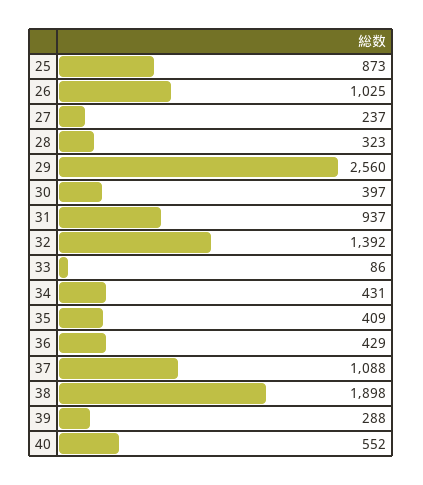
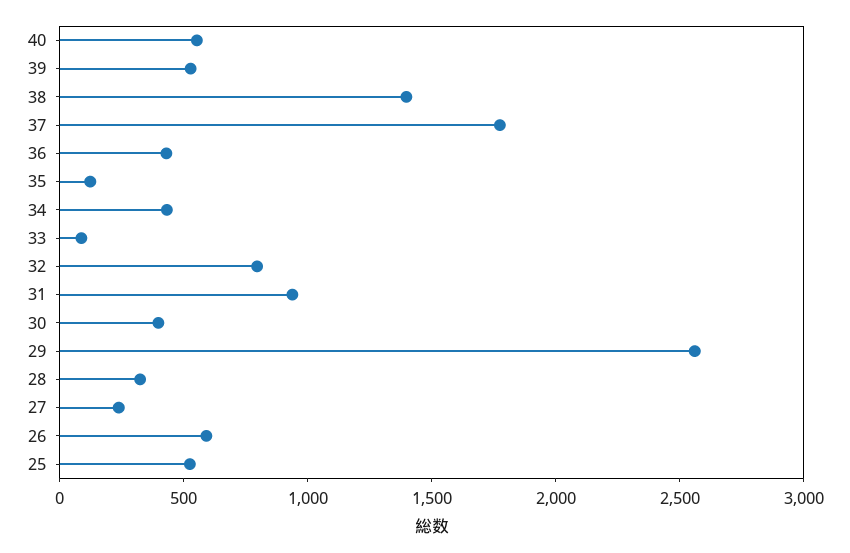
25: 873 -> 500
26: 1025 -> 600
32: 1392 -> 800
35: 409 -> 100
37: 1088 -> 1800
38: 1898 -> 1400
39: 288 -> 500

